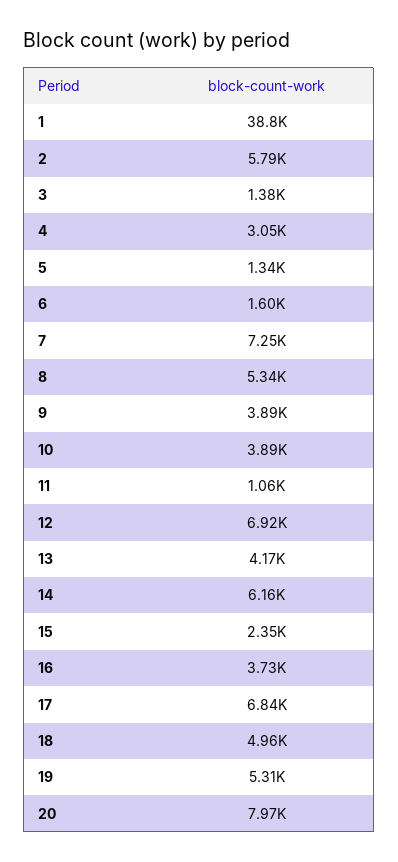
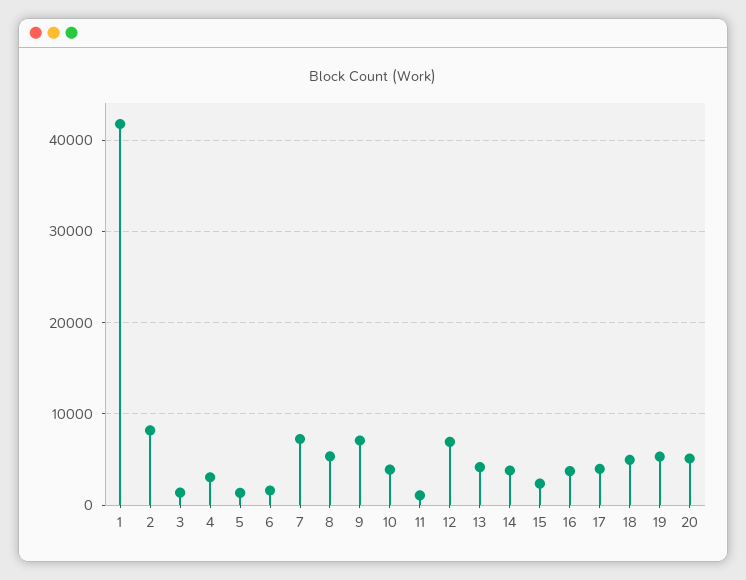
1: 38800 -> 42000
2: 5790 -> 8000
9: 3890 -> 7000
14: 6160 -> 4000
17: 6840 -> 4000
20: 7970 -> 5000

